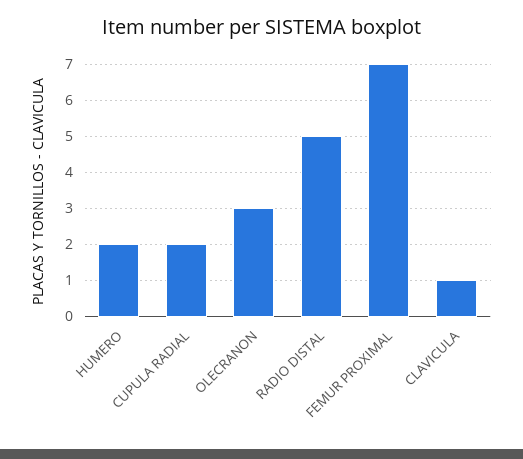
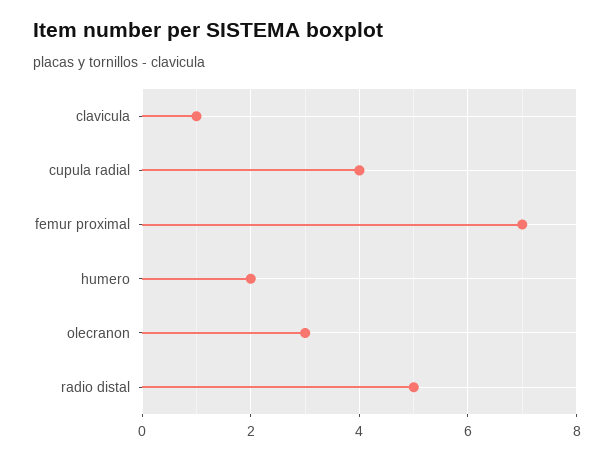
CUPULA RADIAL: 2 -> 4

